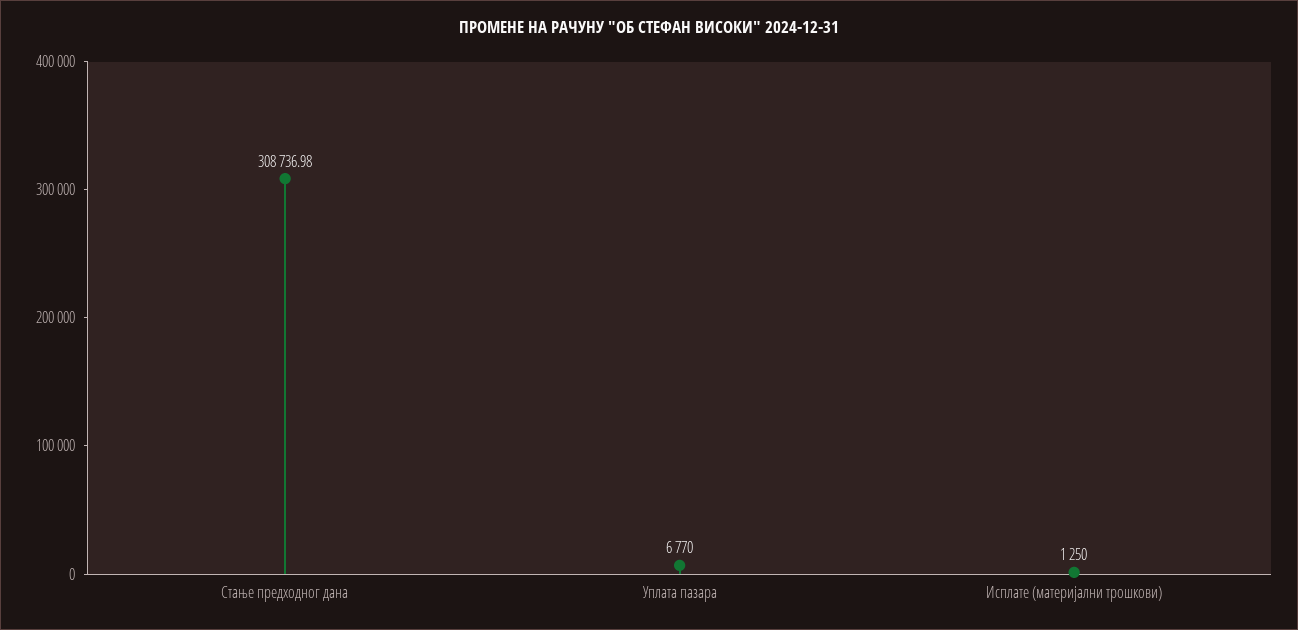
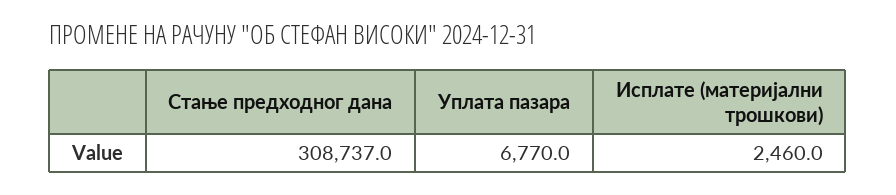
Исплате (материјални трошкови): 1250 -> 2460

